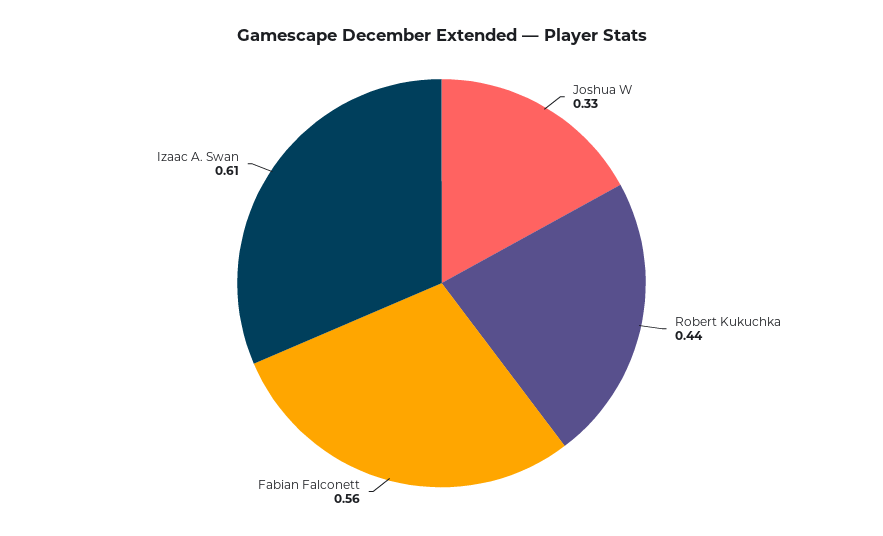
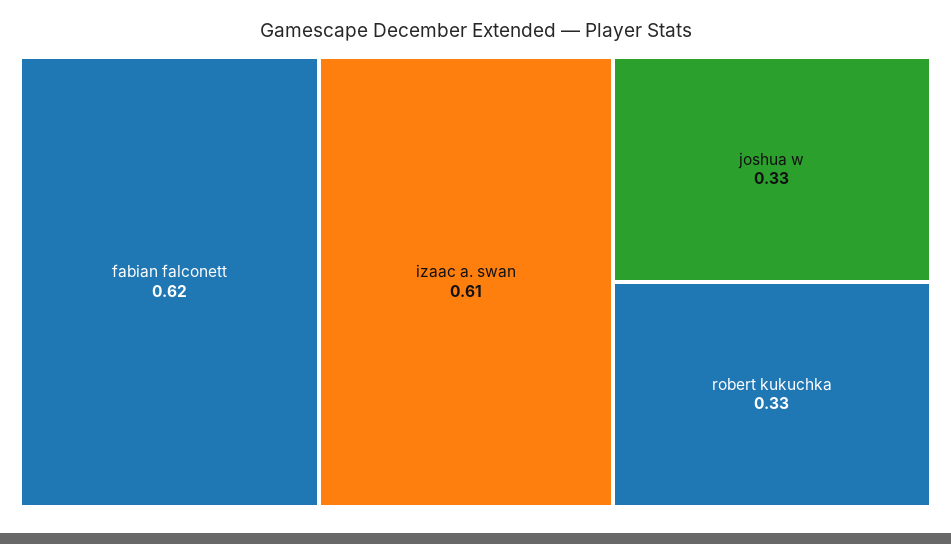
Robert Kukuchka: 0.44 -> 0.33
Fabian Falconett: 0.56 -> 0.62

